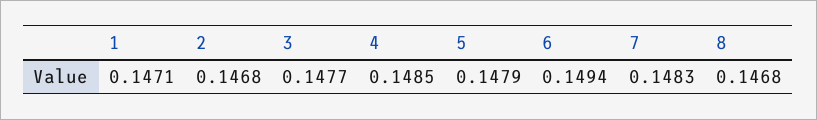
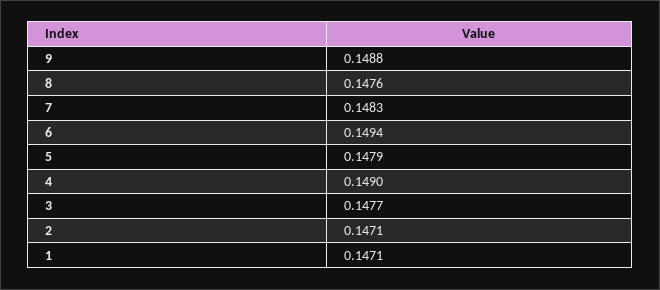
2: 0.1468 -> 0.1471
4: 0.1485 -> 0.149
8: 0.1468 -> 0.1476
9: none -> 0.1488

